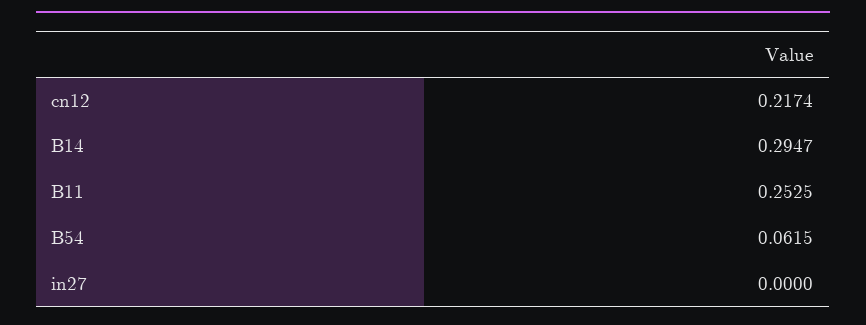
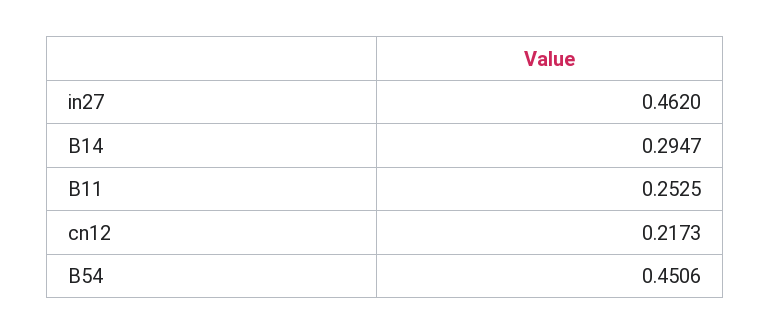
cn12: 0.2174 -> 0.2173
B54: 0.0615 -> 0.4506
in27: 0 -> 0.462

